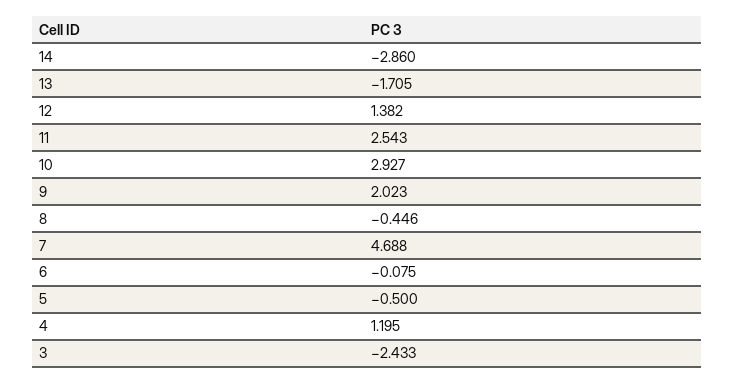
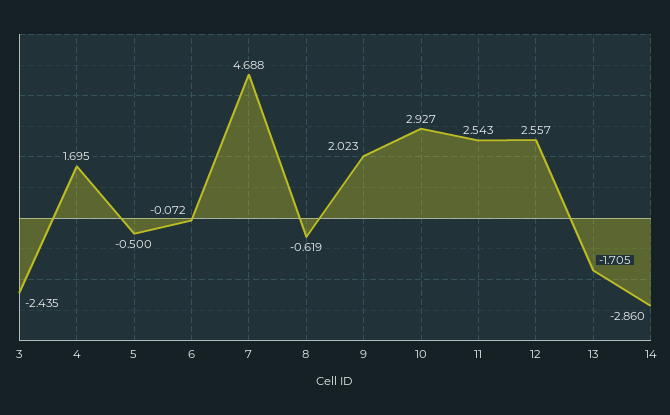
12: 1.382 -> 2.557
8: -0.446 -> -0.619
6: -0.075 -> -0.072
4: 1.195 -> 1.695
3: -2.433 -> -2.435

